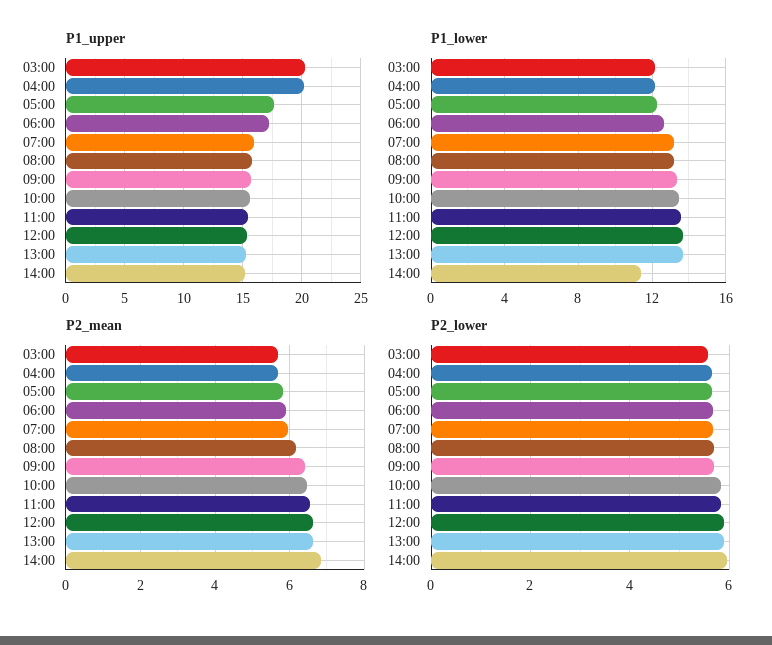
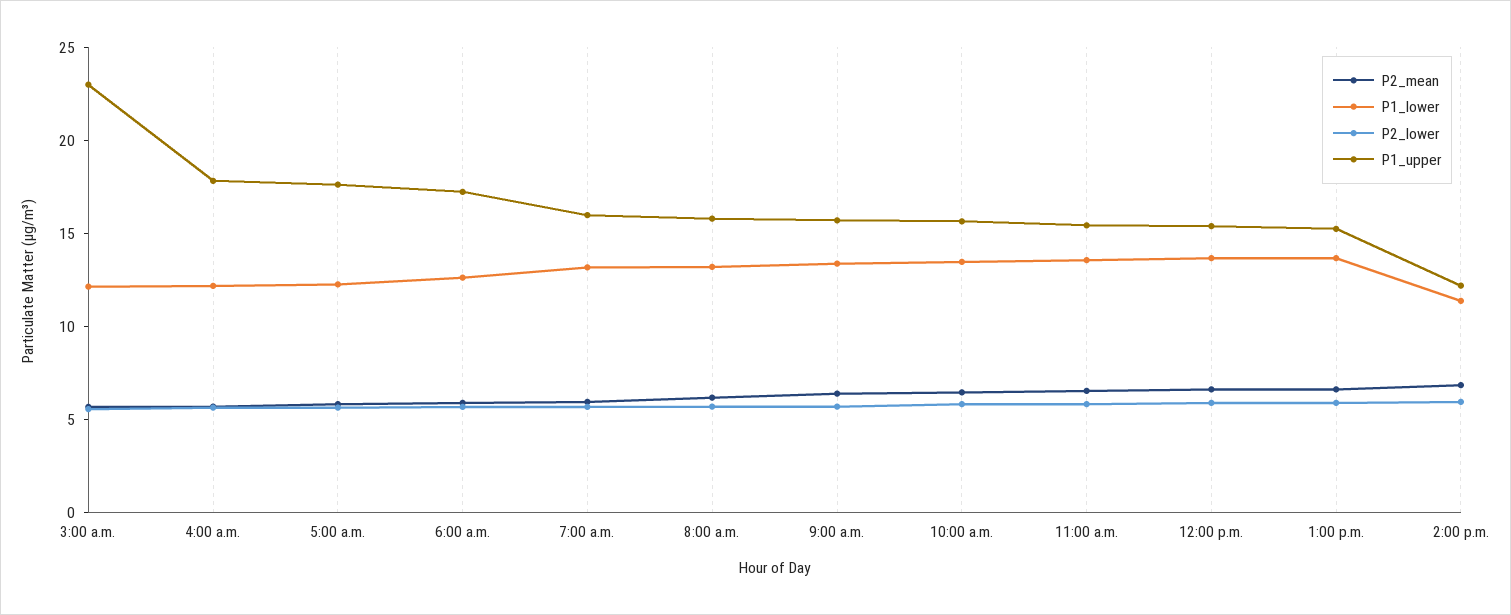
P1_upper, 03:00: 20 -> 23
P1_upper, 04:00: 20 -> 18
P1_upper, 14:00: 15 -> 12

